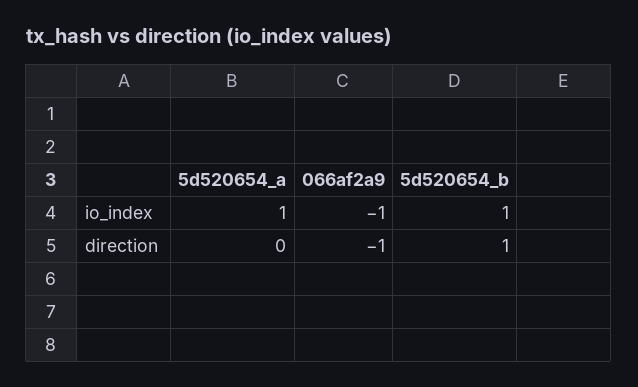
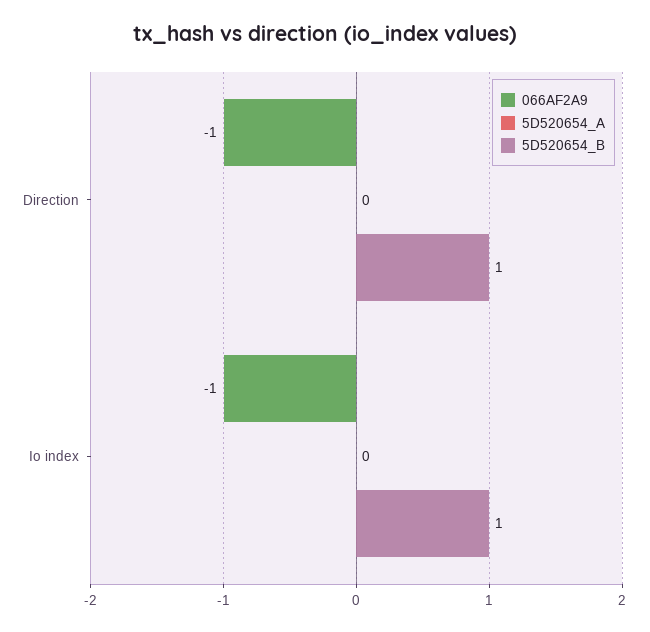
5d520654_a, io_index: 1 -> 0

